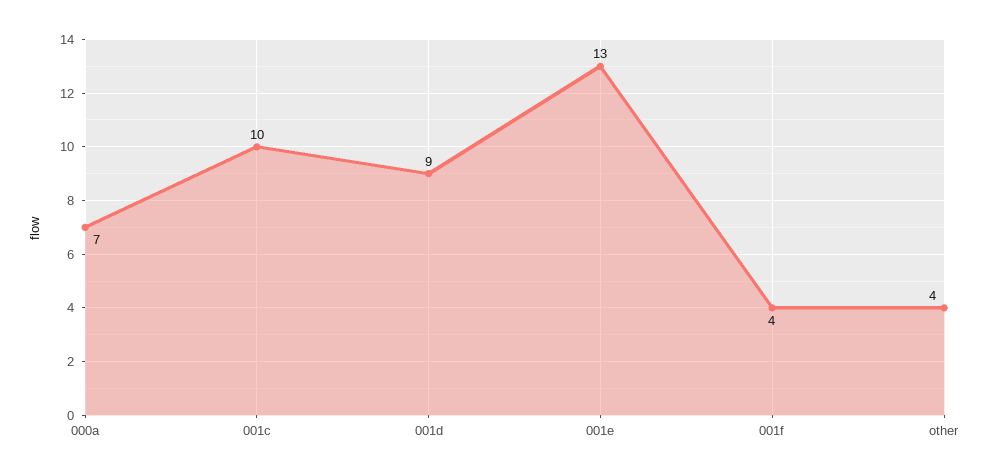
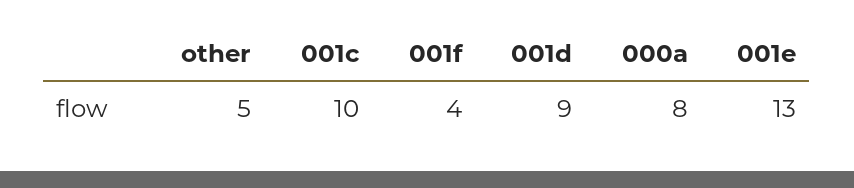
000a: 7 -> 8
other: 4 -> 5

